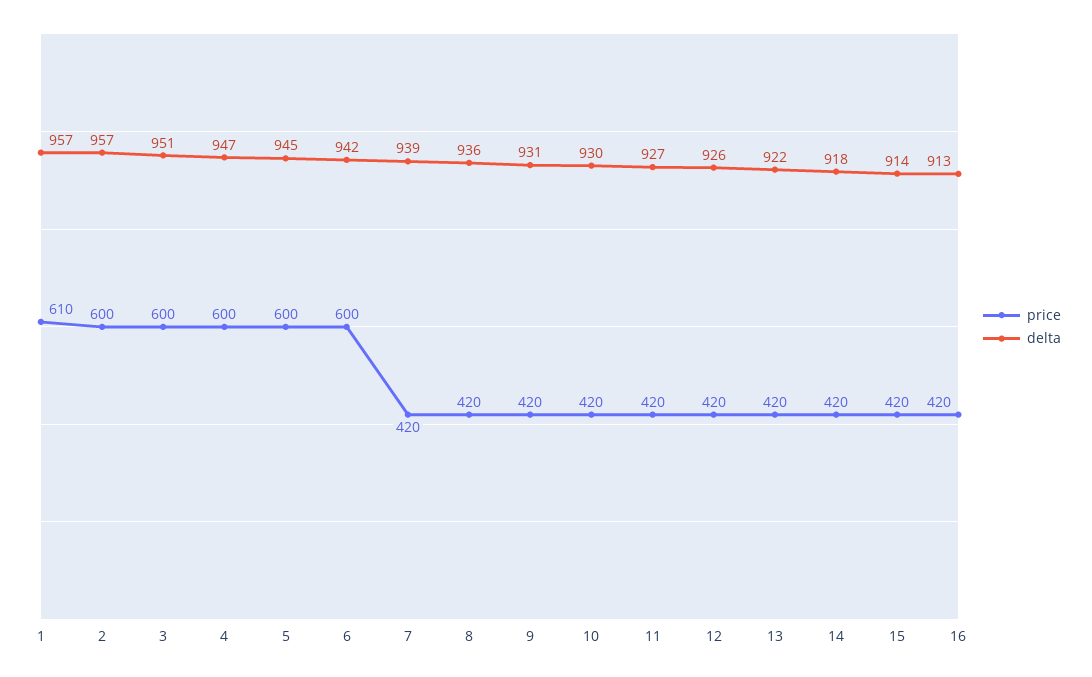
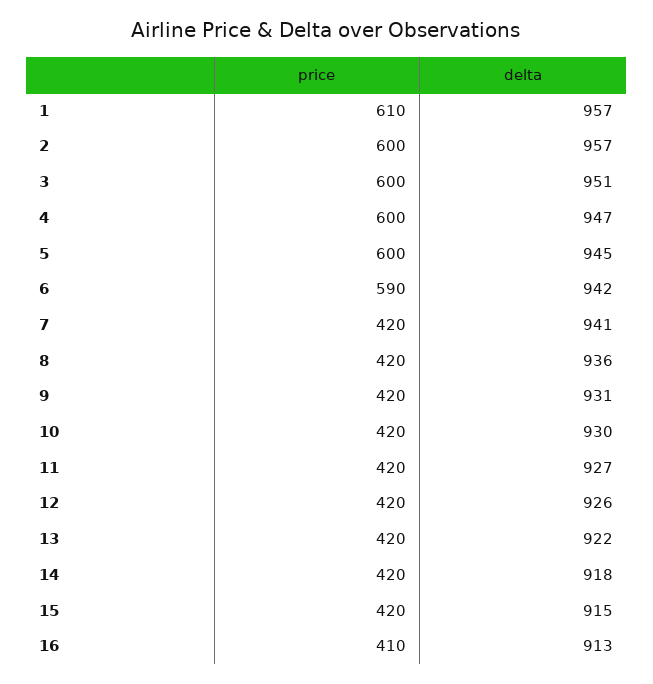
price, 6: 600 -> 590
delta, 7: 939 -> 941
delta, 15: 914 -> 915
price, 16: 420 -> 410

